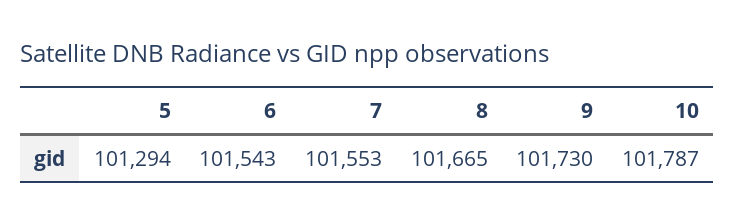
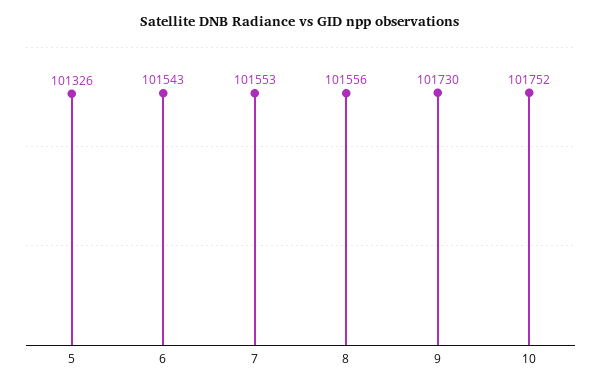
5: 101294 -> 101326
8: 101665 -> 101556
10: 101787 -> 101752

